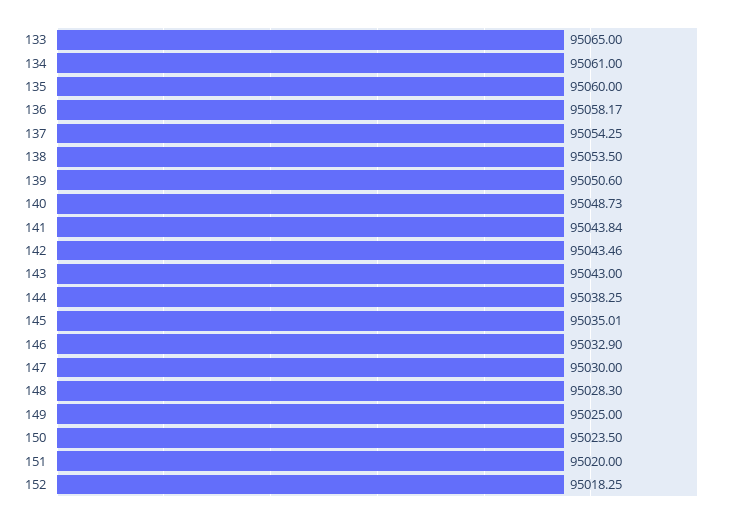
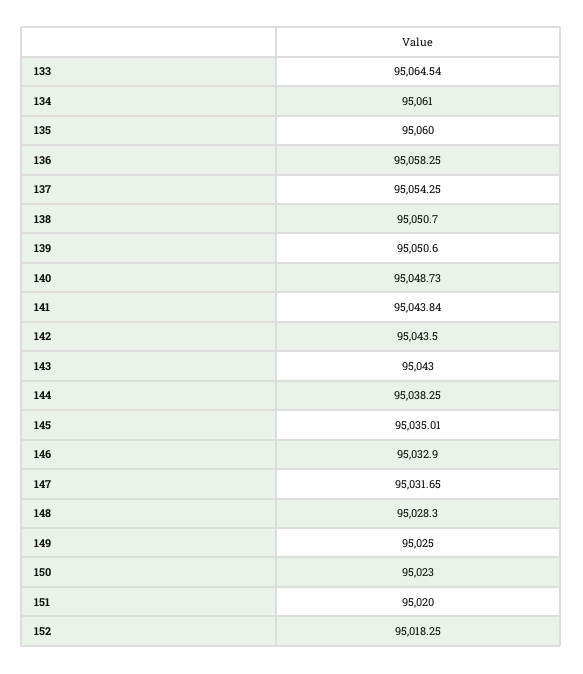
133: 95065 -> 95064.54
136: 95058.17 -> 95058.25
138: 95053.5 -> 95050.7
142: 95043.46 -> 95043.5
147: 95030 -> 95031.65
150: 95023.5 -> 95023

